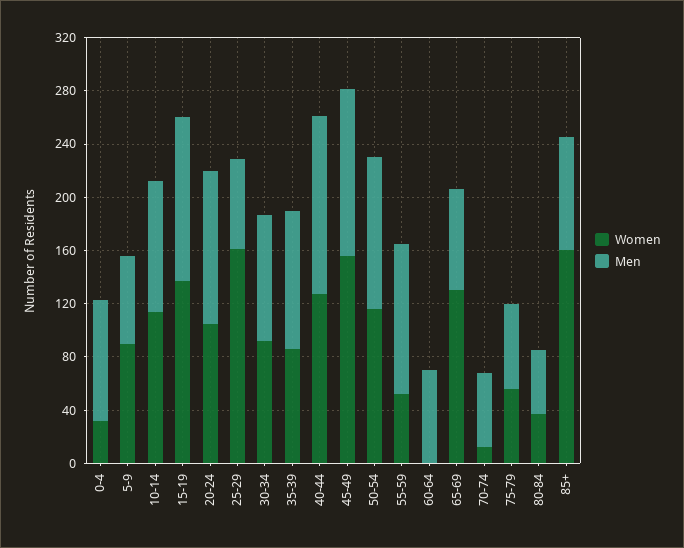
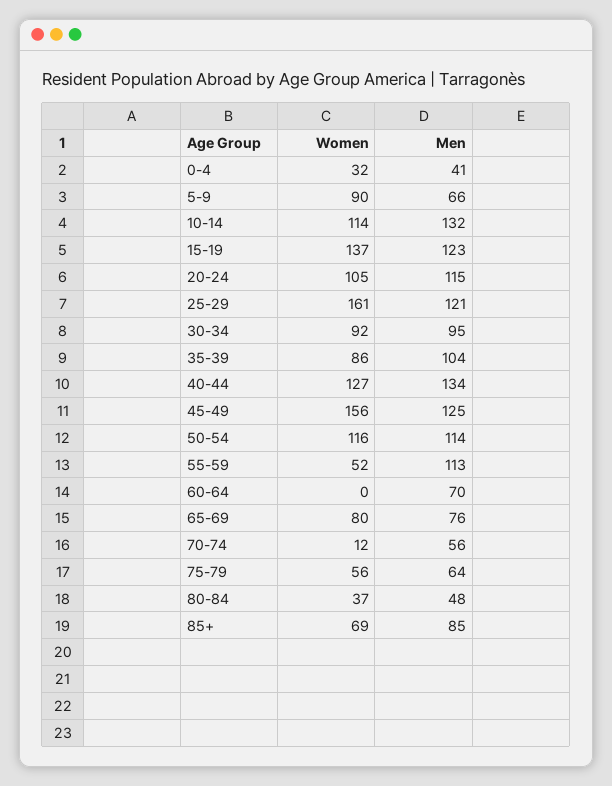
Men, 0-4: 90 -> 41
Men, 10-14: 100 -> 132
Men, 25-29: 70 -> 121
Women, 65-69: 130 -> 80
Women, 85+: 160 -> 69

